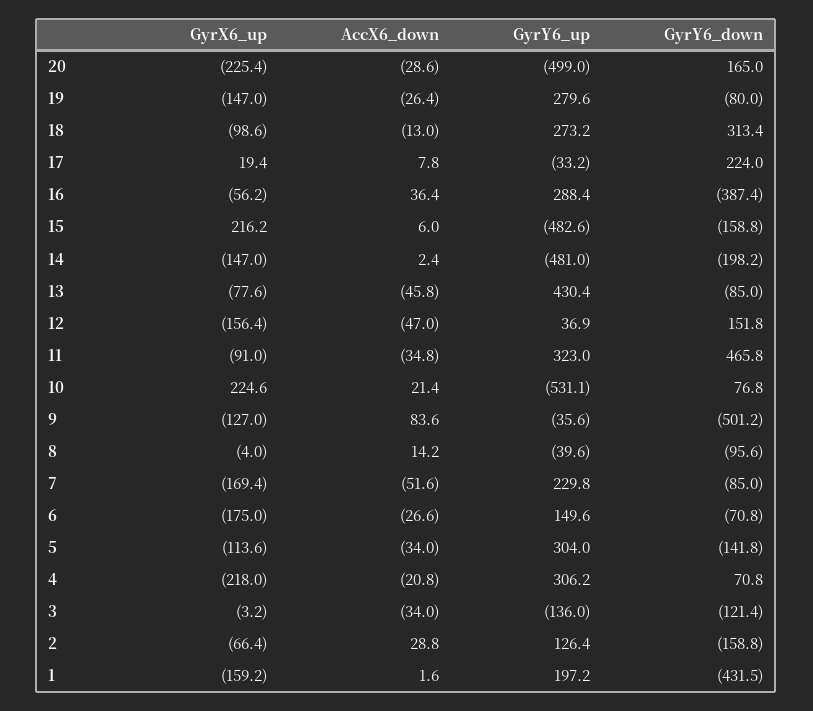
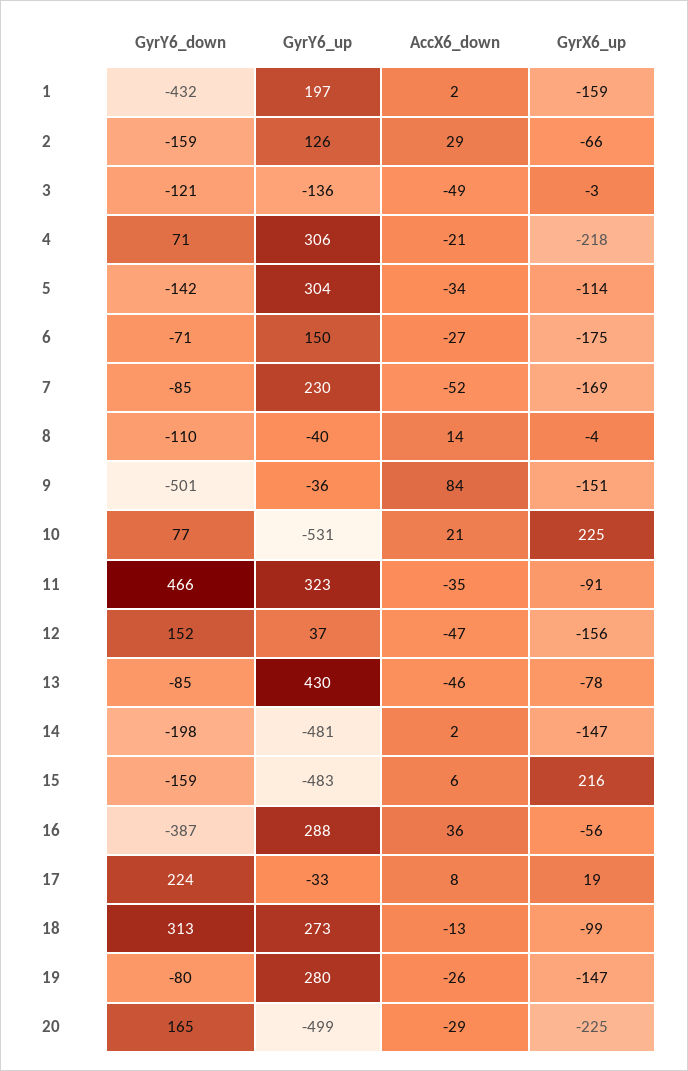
GyrX6_up, 9: -127 -> -151
GyrY6_down, 8: -95.6 -> -110
AccX6_down, 3: -34 -> -49

